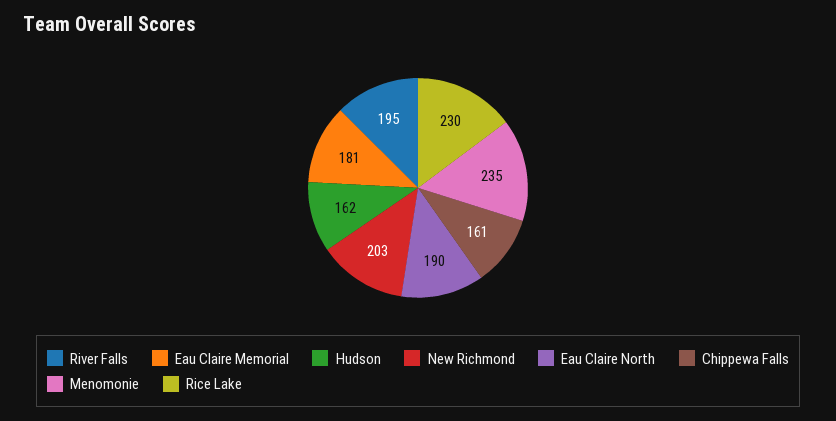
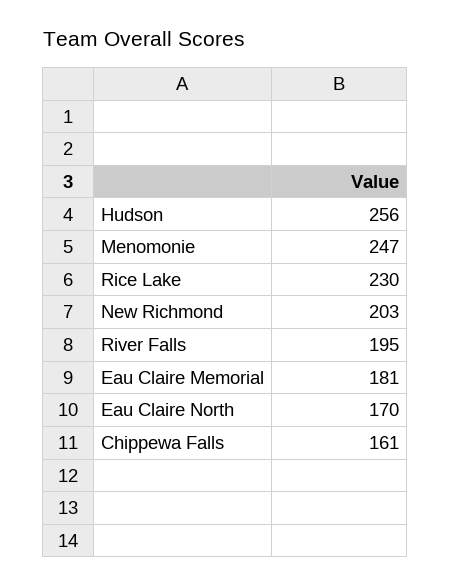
Hudson: 162 -> 256
Eau Claire North: 190 -> 170
Menomonie: 235 -> 247

